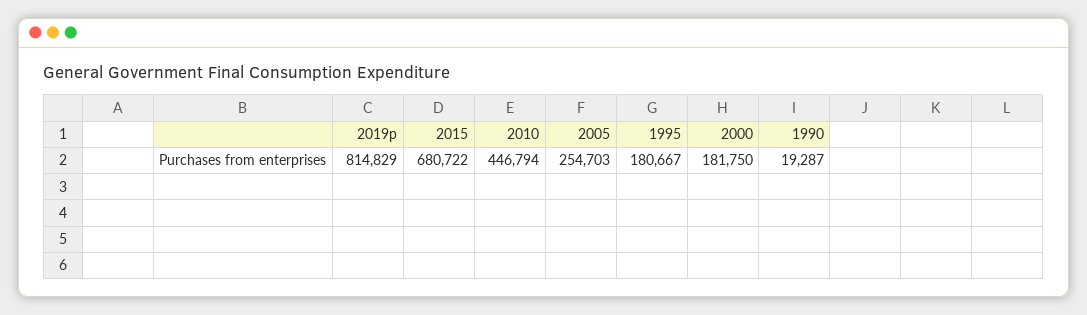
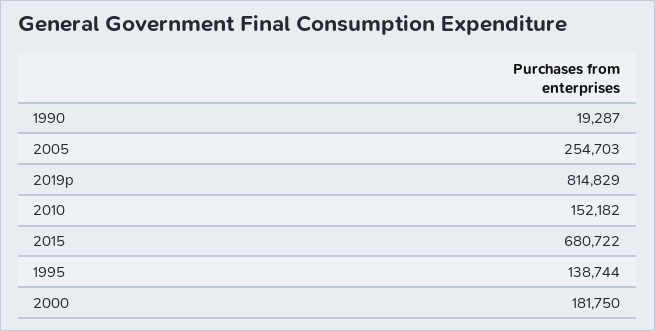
2010: 446794 -> 152182
1995: 180667 -> 138744

